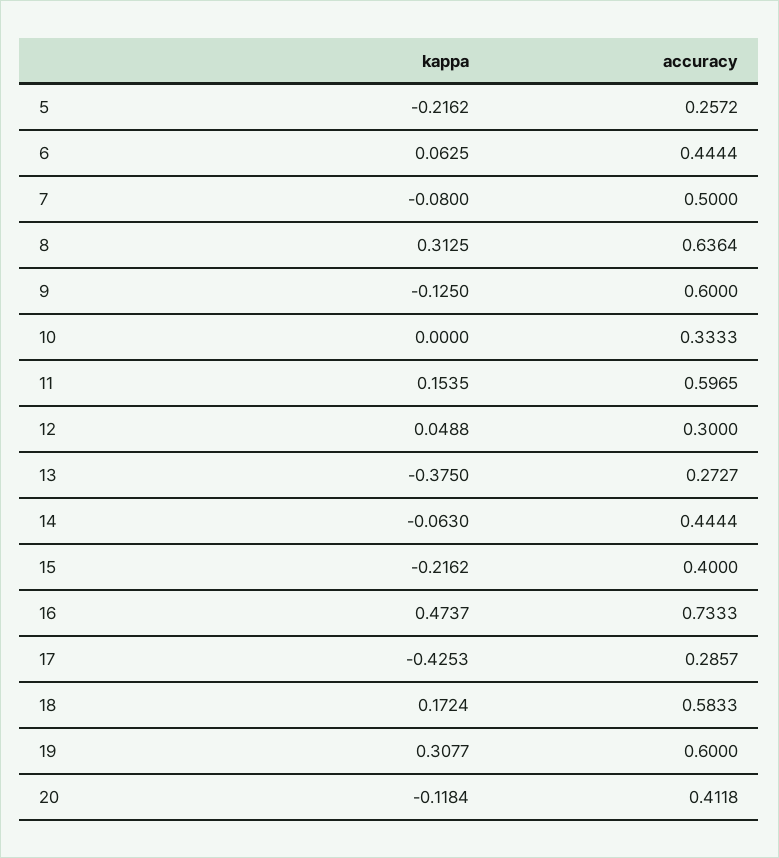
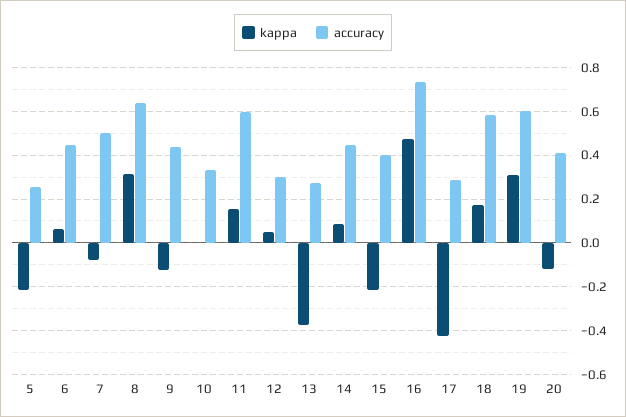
accuracy, 9: 0.6 -> 0.45
kappa, 14: -0.063 -> 0.1

